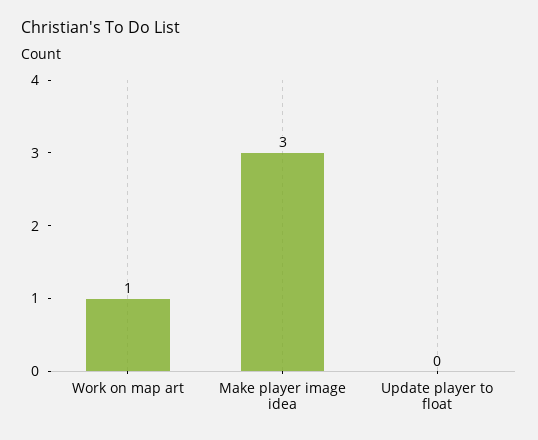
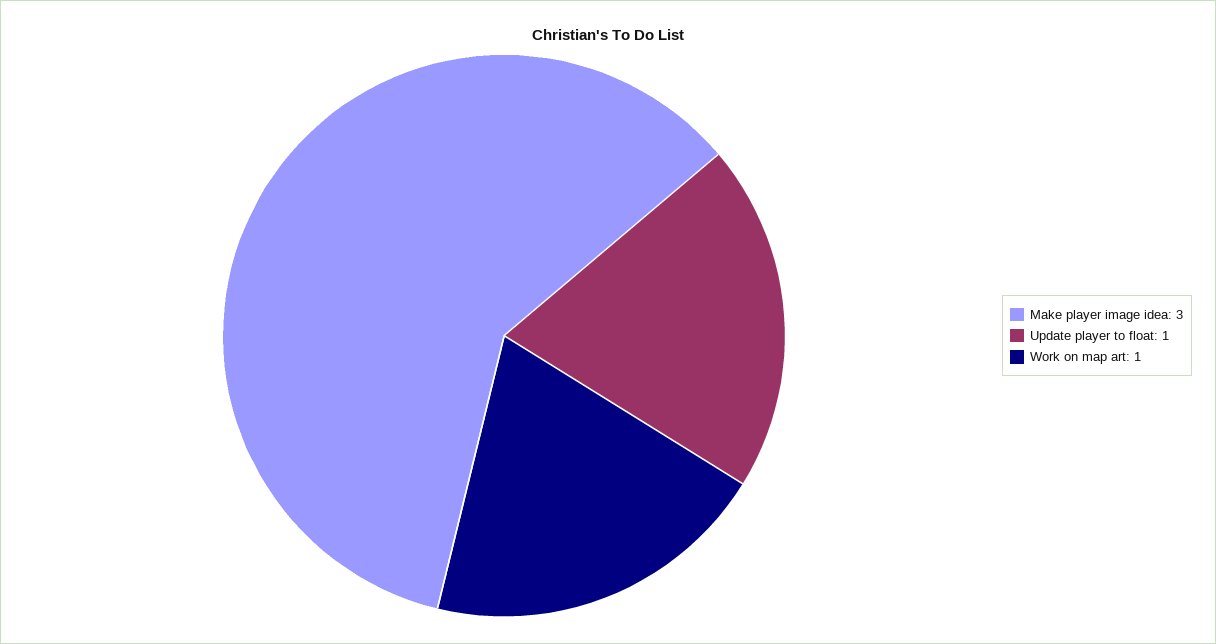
Update player to float: 0 -> 1

